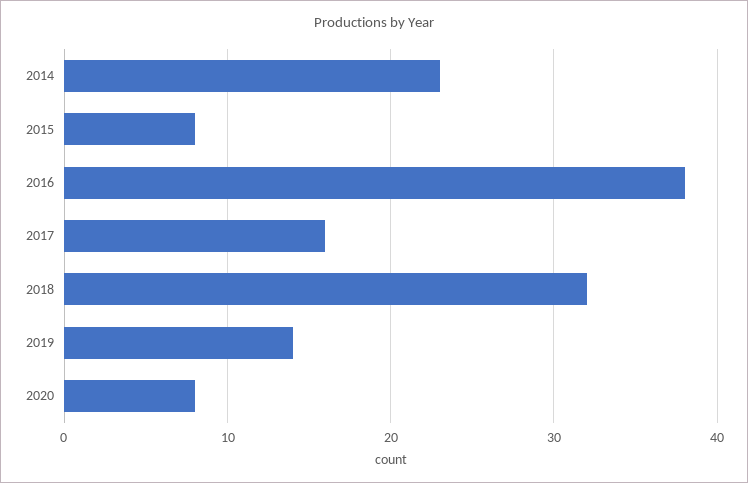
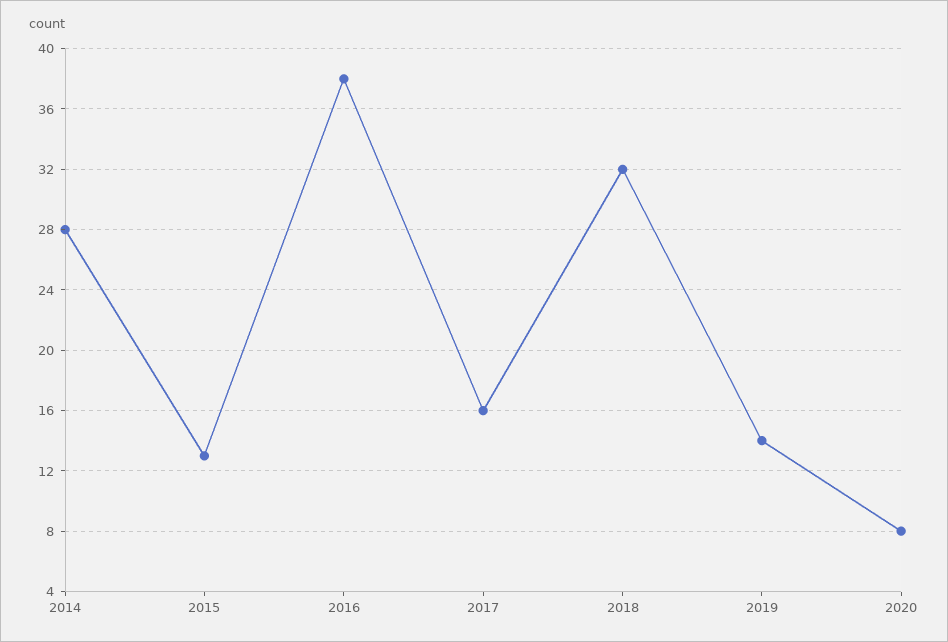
2014: 23 -> 28
2015: 8 -> 13

